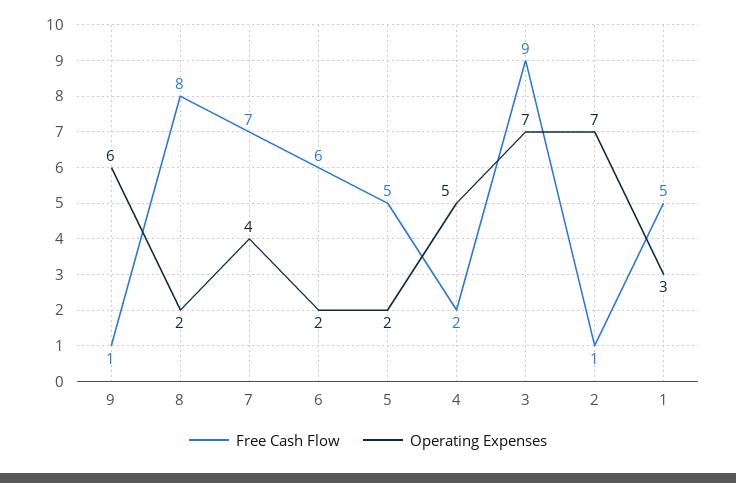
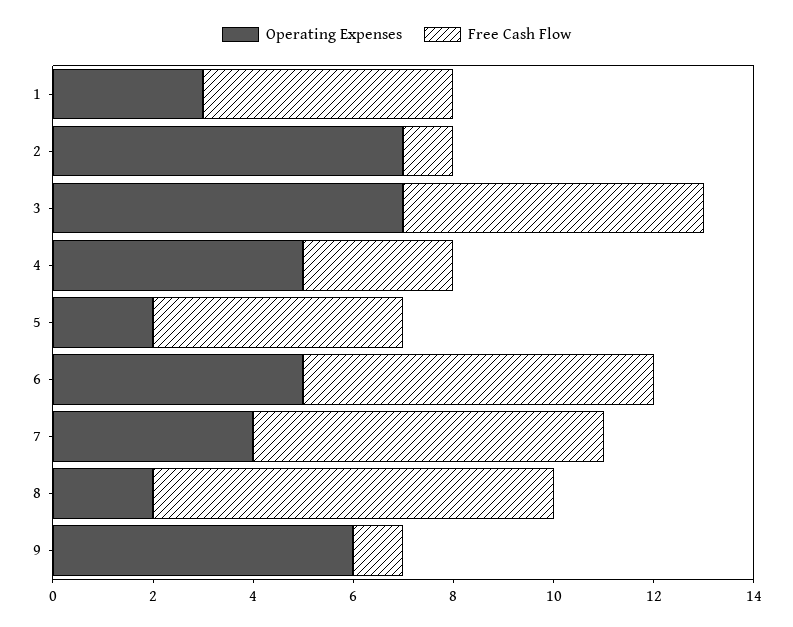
Free Cash Flow, 6: 6 -> 7
Operating Expenses, 6: 2 -> 5
Free Cash Flow, 4: 2 -> 3
Free Cash Flow, 3: 9 -> 6

